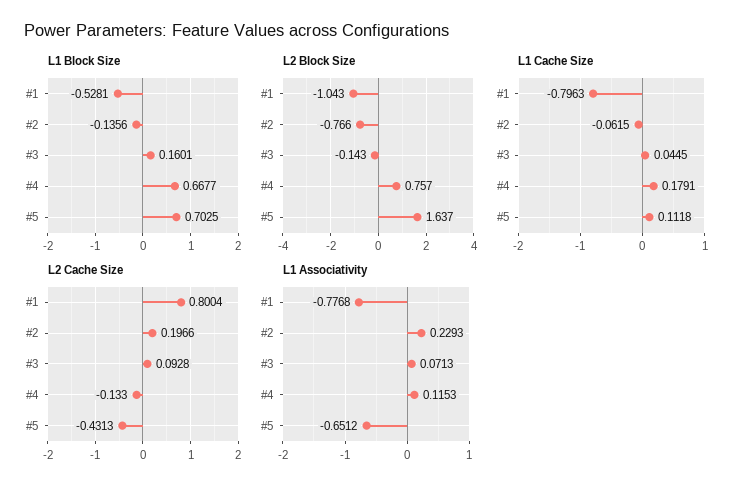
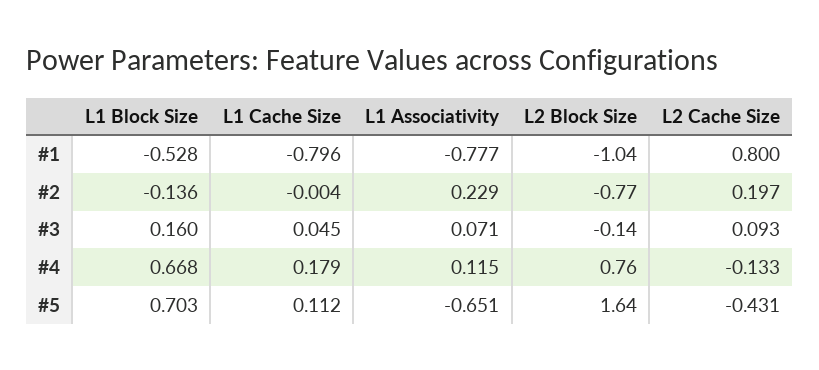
L1 Cache Size, #2: -0.0615 -> -0.004

